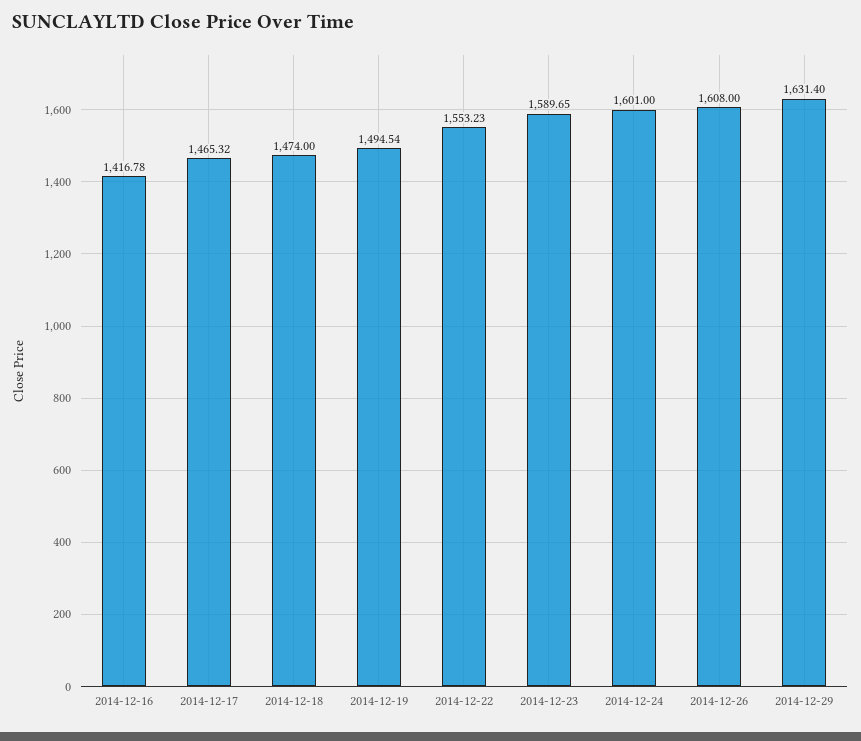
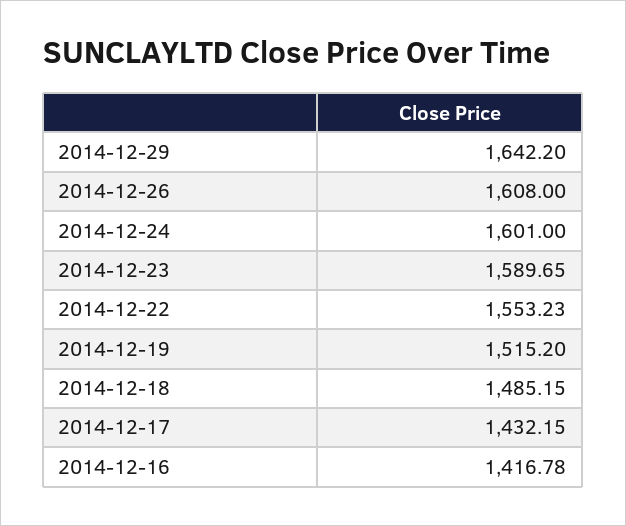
2014-12-17: 1465.32 -> 1432.15
2014-12-18: 1474 -> 1485.15
2014-12-19: 1494.54 -> 1515.2
2014-12-29: 1631.4 -> 1642.2

